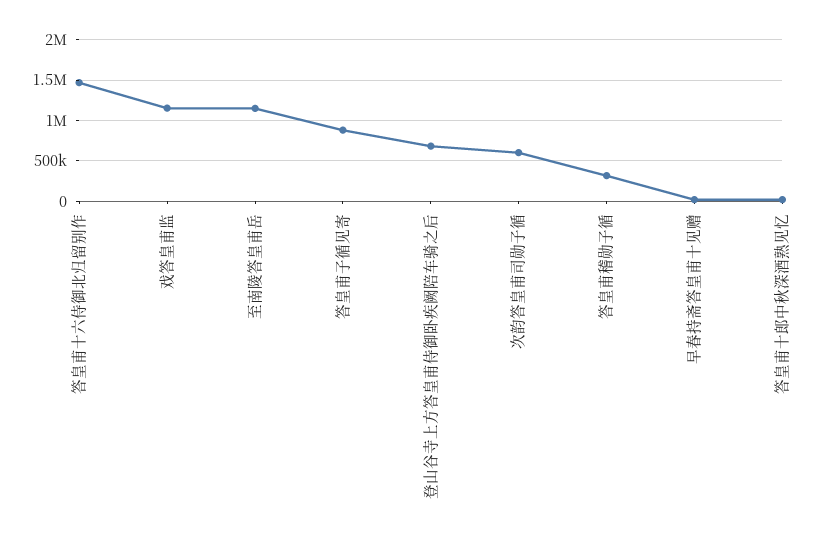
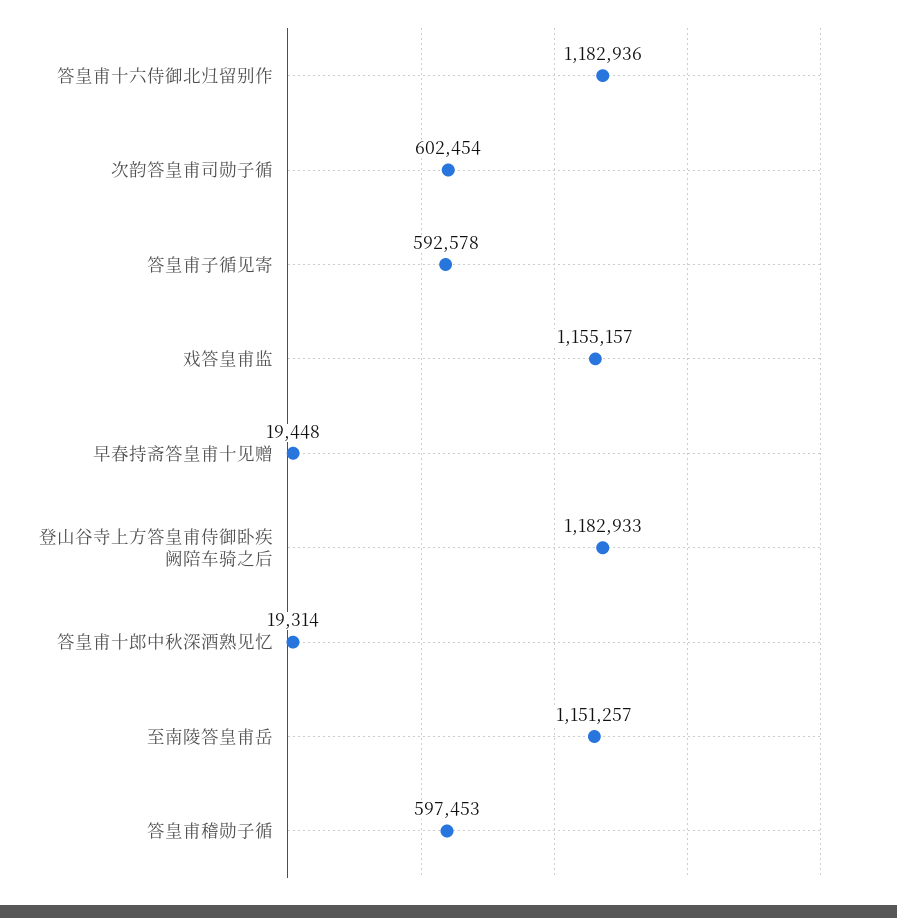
答皇甫十六侍御北归留别作: 1500000 -> 1182936
答皇甫子循见寄: 900000 -> 592578
登山谷寺上方答皇甫侍御卧疾阙陪车骑之后: 700000 -> 1182933
答皇甫稽勋子循: 300000 -> 597453

